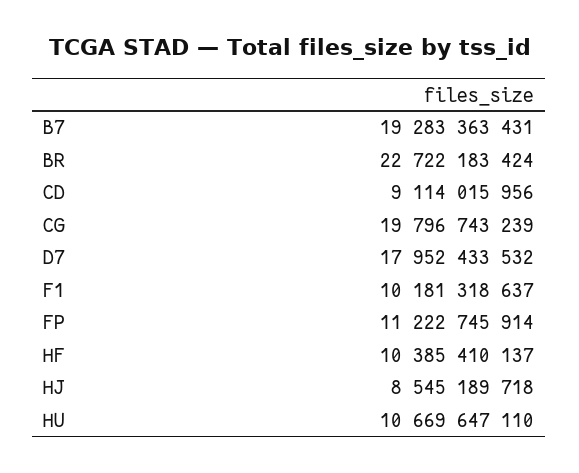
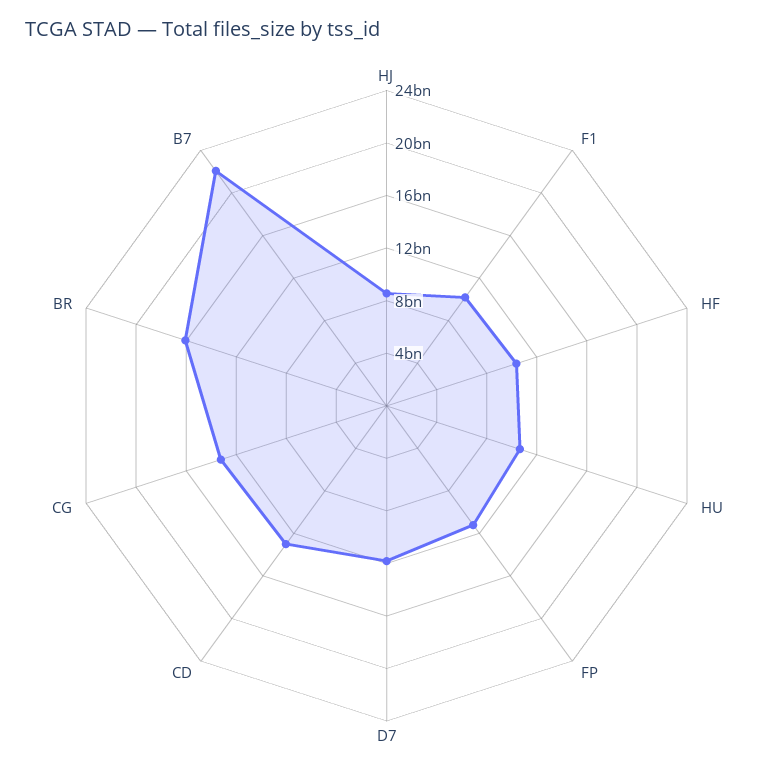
B7: 19283363431 -> 22000000000
BR: 22722183424 -> 16000000000
CD: 9114015956 -> 13000000000
CG: 19796743239 -> 13000000000
D7: 17952433532 -> 12000000000

